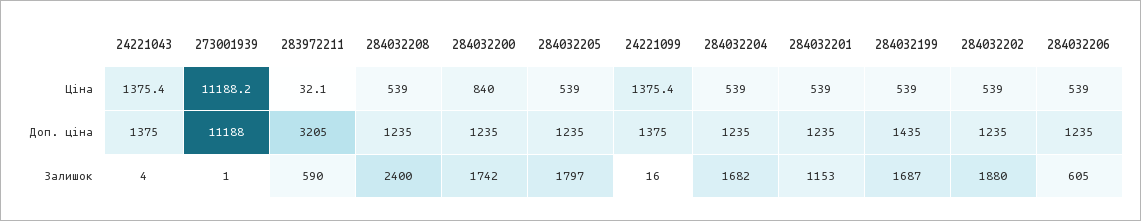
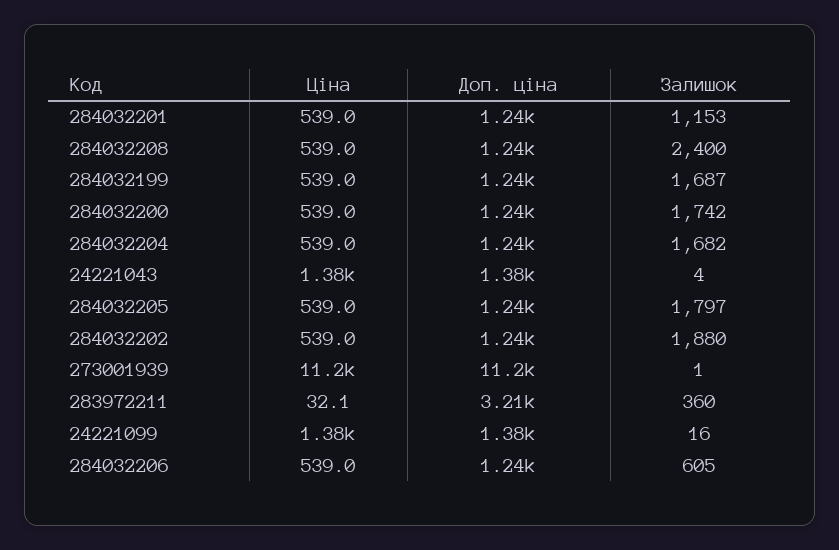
284032200, Ціна: 840 -> 539
284032199, Доп. ціна: 1435 -> 1240
283972211, Залишок: 590 -> 360

